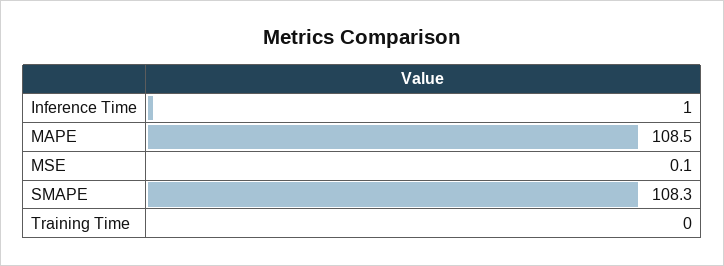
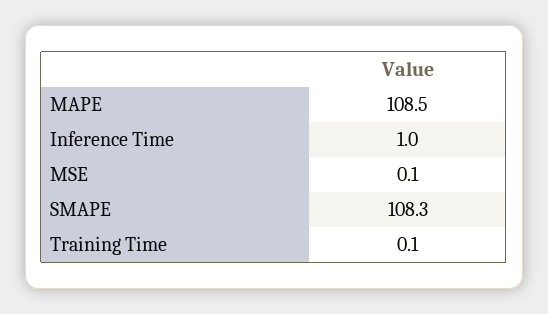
Training Time: 0 -> 0.1

